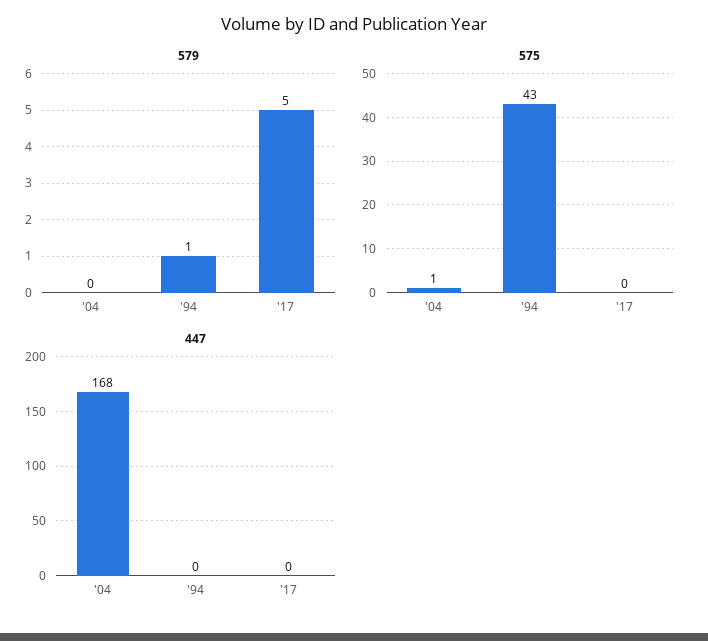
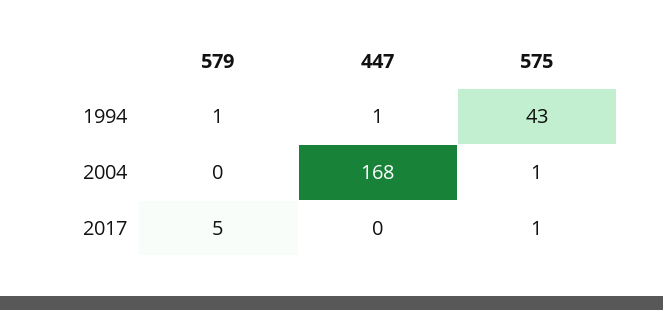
575, '17: 0 -> 1
447, '94: 0 -> 1

